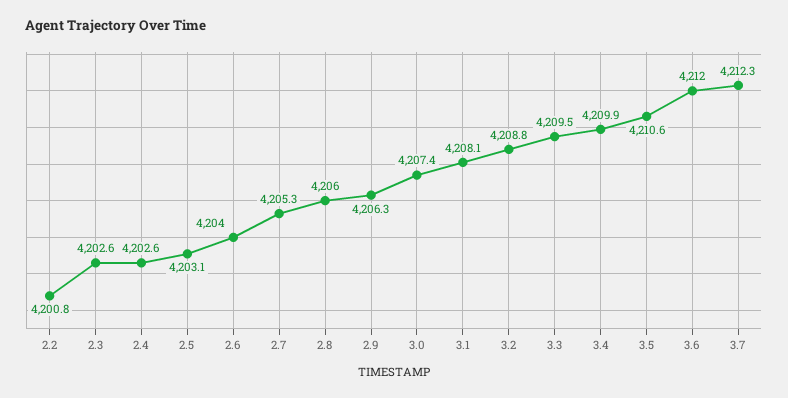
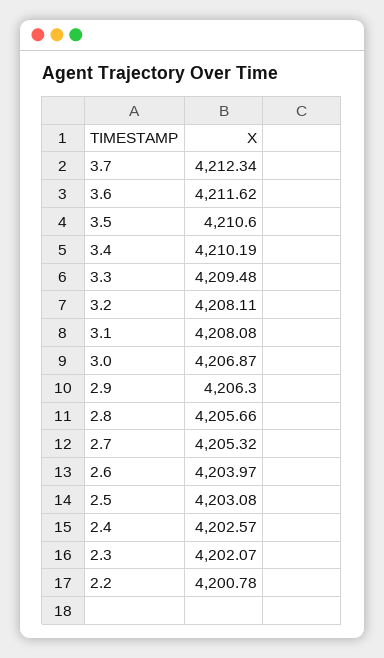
2.3: 4202.6 -> 4202.07
2.8: 4206 -> 4205.66
3.0: 4207.4 -> 4206.87
3.2: 4208.8 -> 4208.11
3.4: 4209.9 -> 4210.19
3.6: 4212 -> 4211.62

